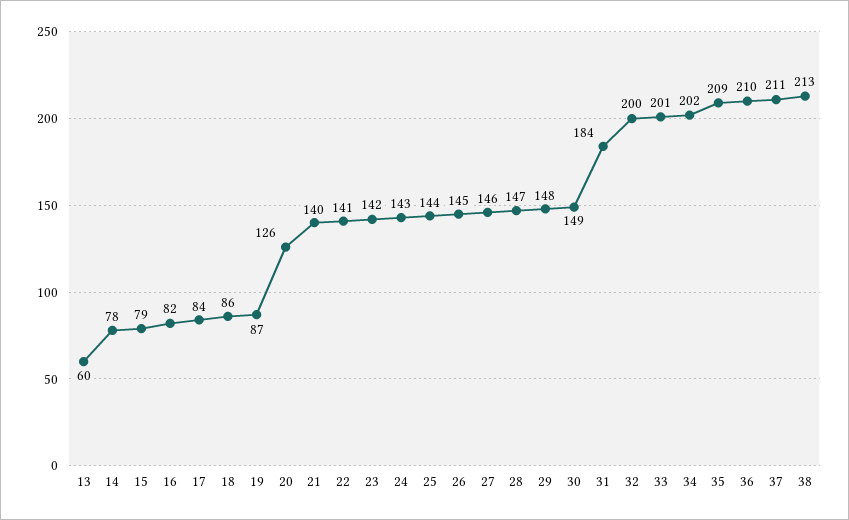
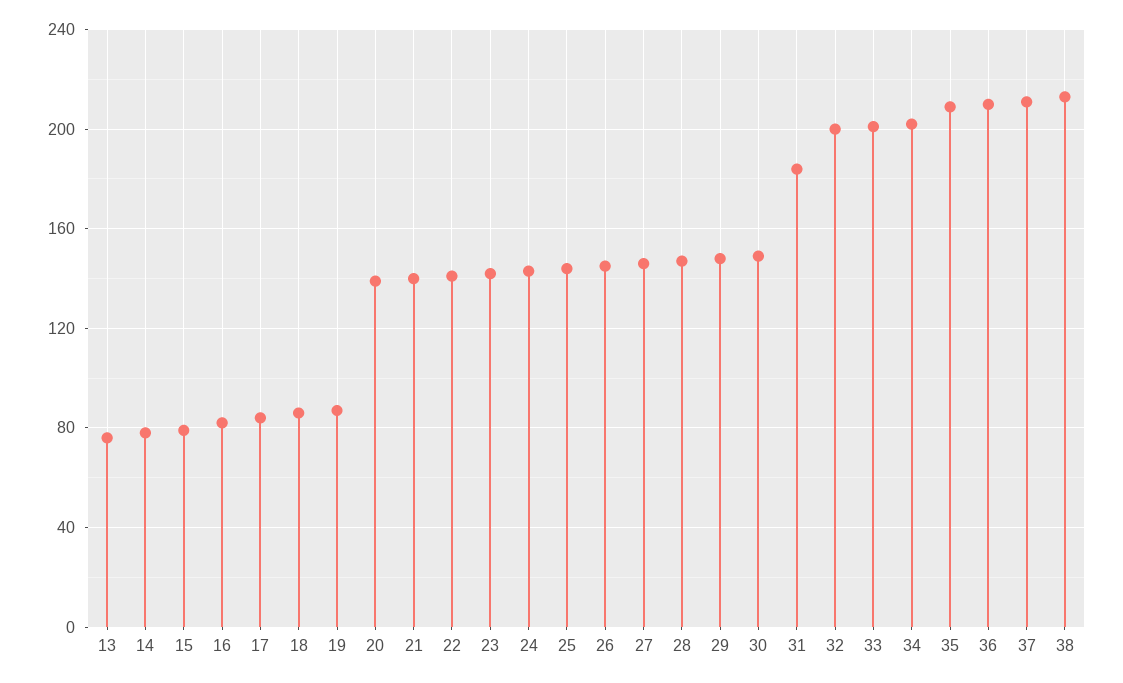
13: 60 -> 75
20: 126 -> 140

